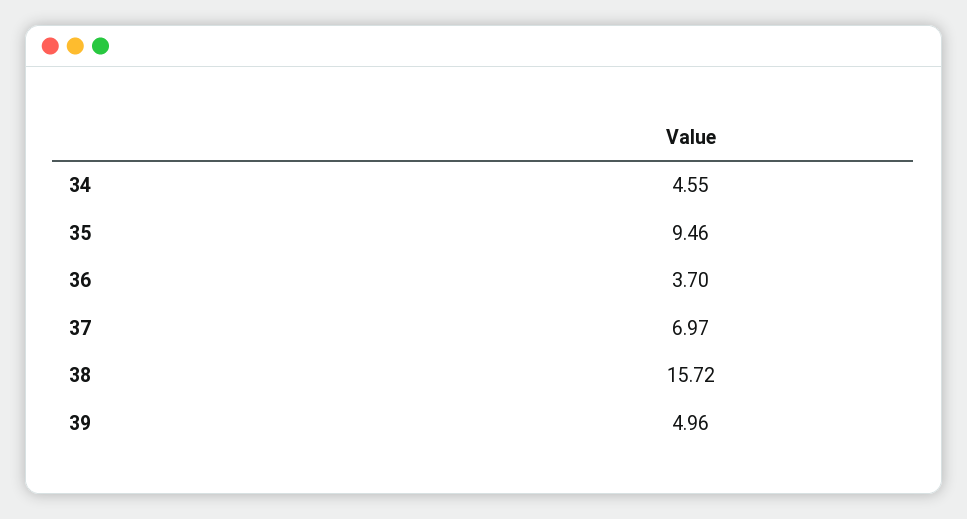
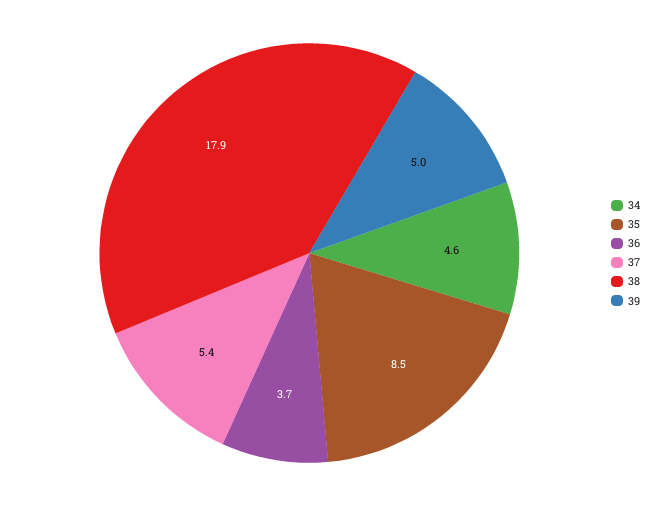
35: 9.46 -> 8.5
37: 6.97 -> 5.4
38: 15.72 -> 17.9

